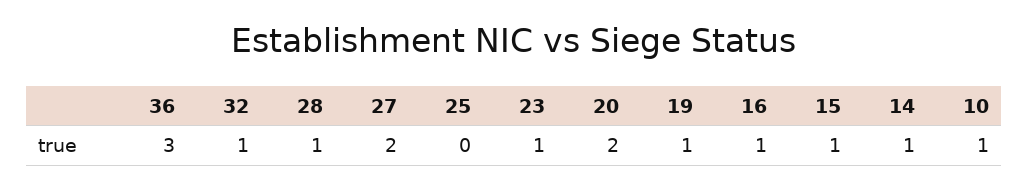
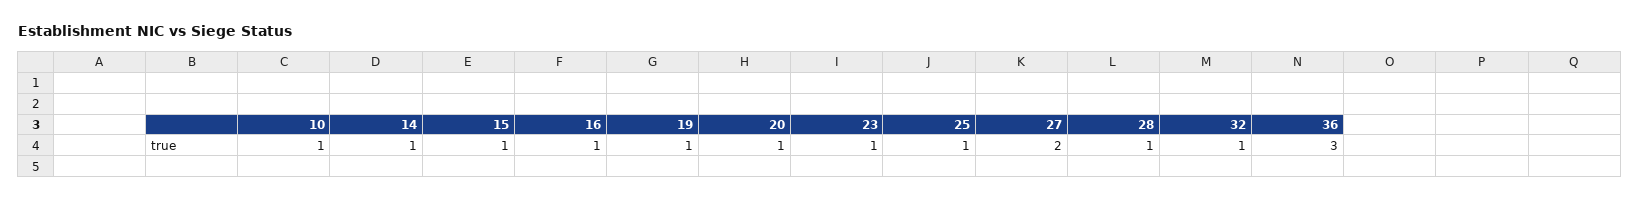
25: 0 -> 1
20: 2 -> 1

